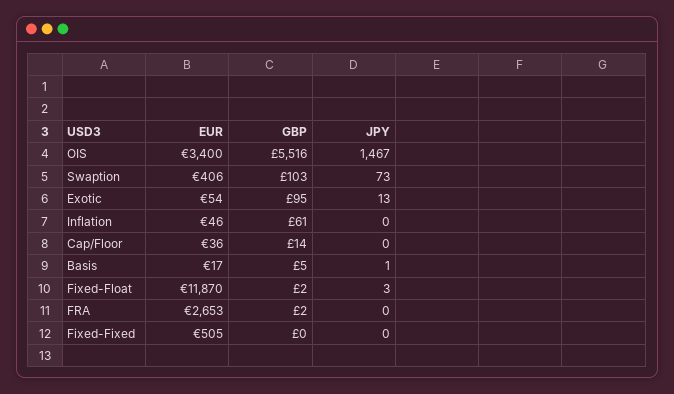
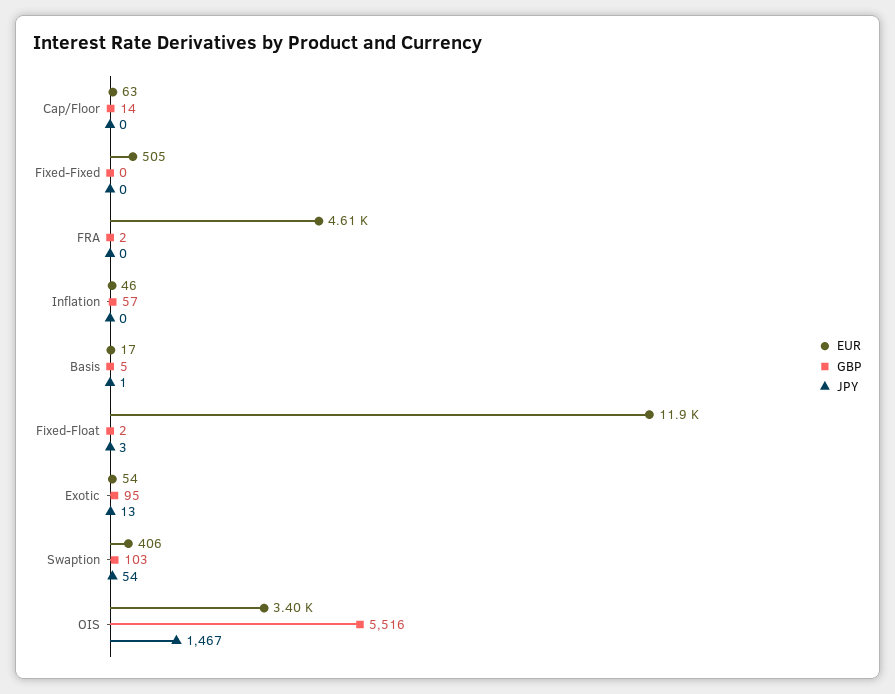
JPY, Swaption: 73 -> 54
GBP, Inflation: 61 -> 57
EUR, Cap/Floor: 36 -> 63
EUR, FRA: 2653 -> 4610

